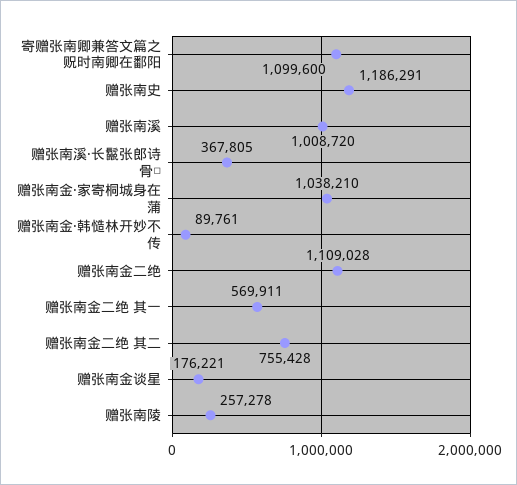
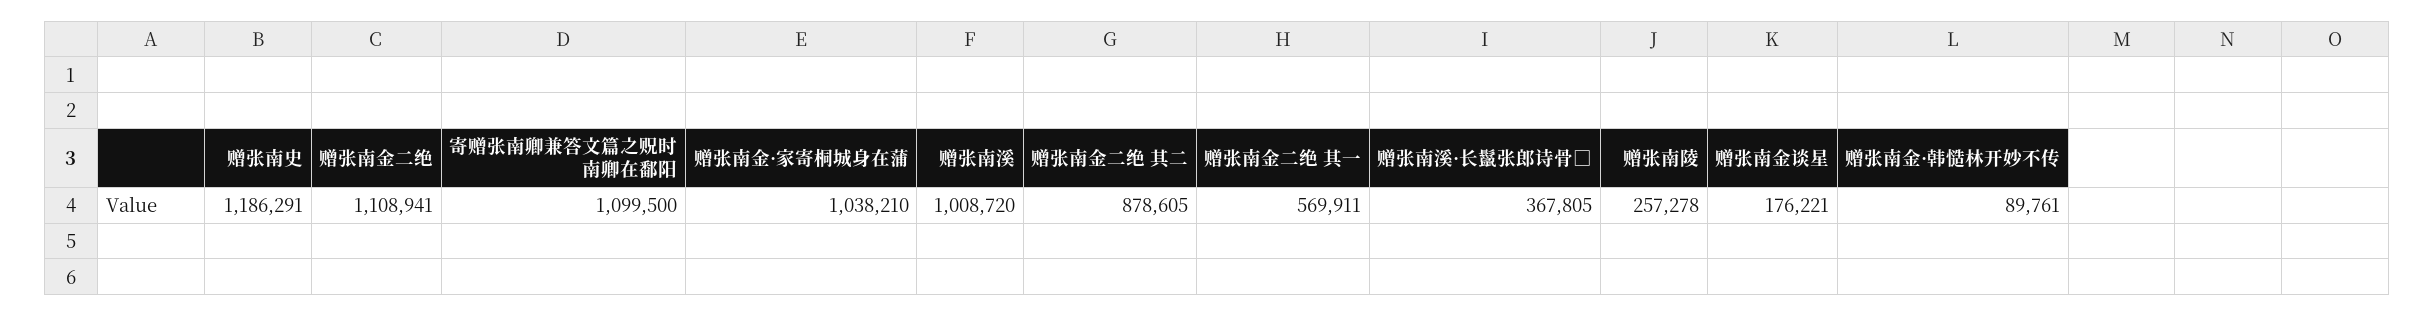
寄赠张南卿兼答文篇之贶时南卿在鄱阳: 1099600 -> 1099500
赠张南金二绝: 1109028 -> 1108941
赠张南金二绝 其二: 755428 -> 878605

